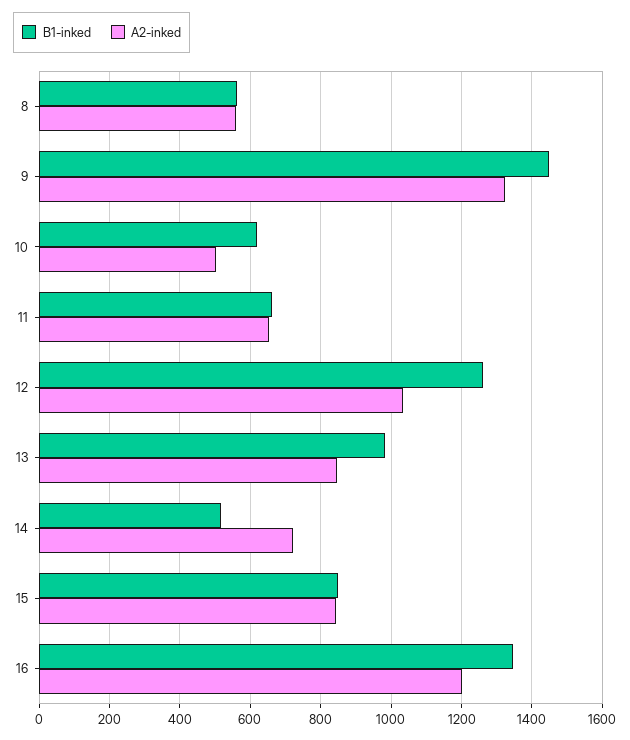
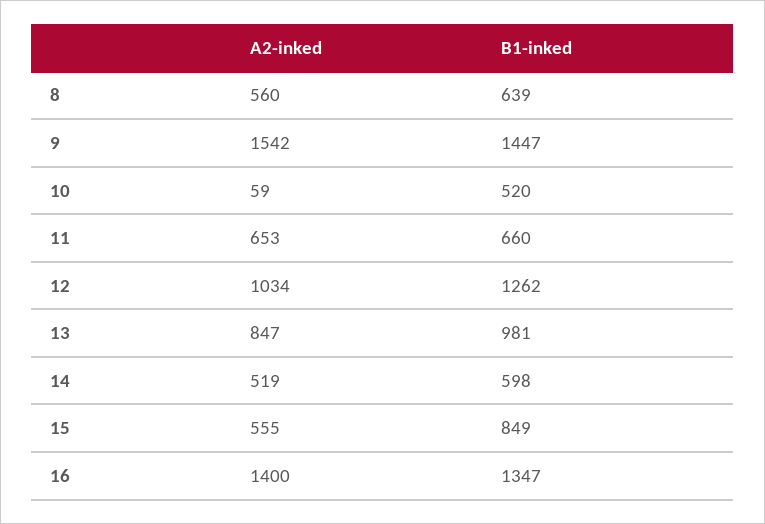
B1-inked, 8: 560 -> 639
A2-inked, 9: 1320 -> 1542
B1-inked, 10: 620 -> 520
A2-inked, 10: 500 -> 59
B1-inked, 14: 520 -> 598
A2-inked, 14: 720 -> 519
A2-inked, 15: 840 -> 555
A2-inked, 16: 1200 -> 1400

